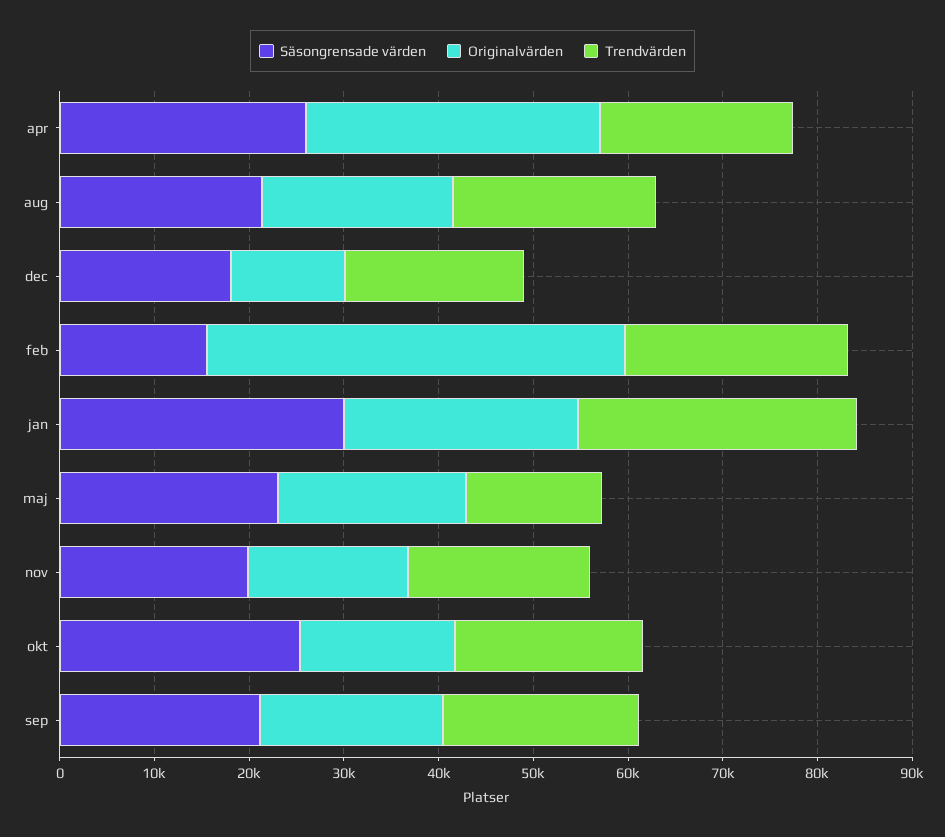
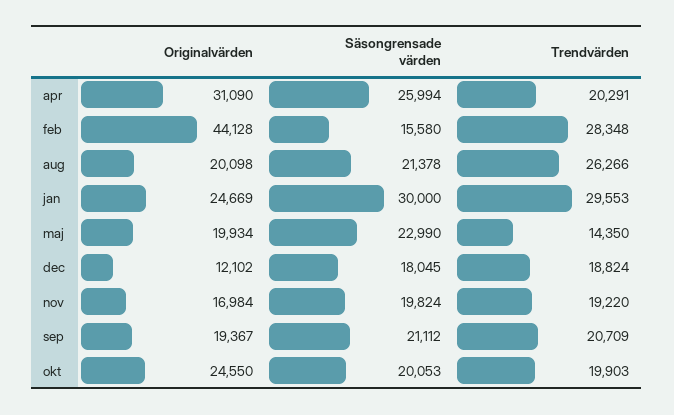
Trendvärden, aug: 22000 -> 26266
Trendvärden, feb: 24000 -> 28348
Säsongrensade värden, okt: 26000 -> 20053
Originalvärden, okt: 16000 -> 24550

